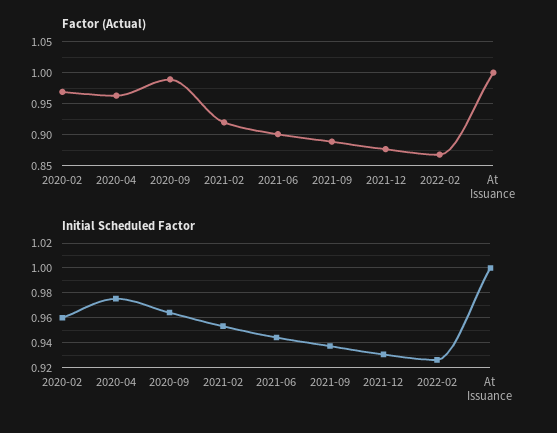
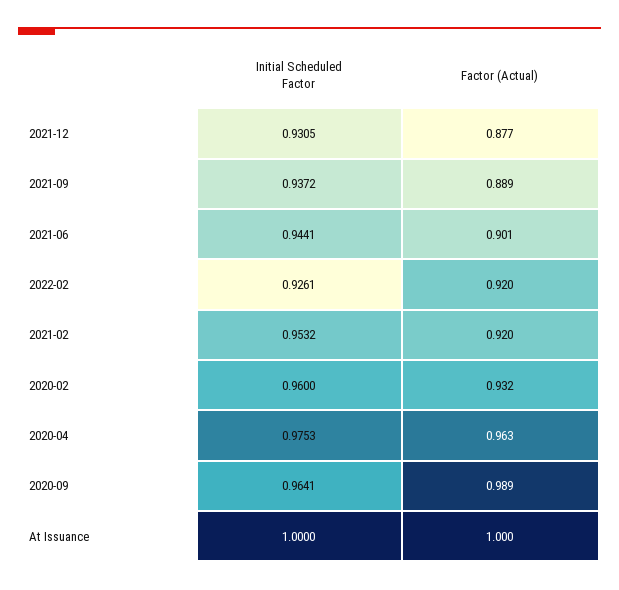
Factor (Actual), 2020-02: 0.97 -> 0.932
Factor (Actual), 2022-02: 0.87 -> 0.92

